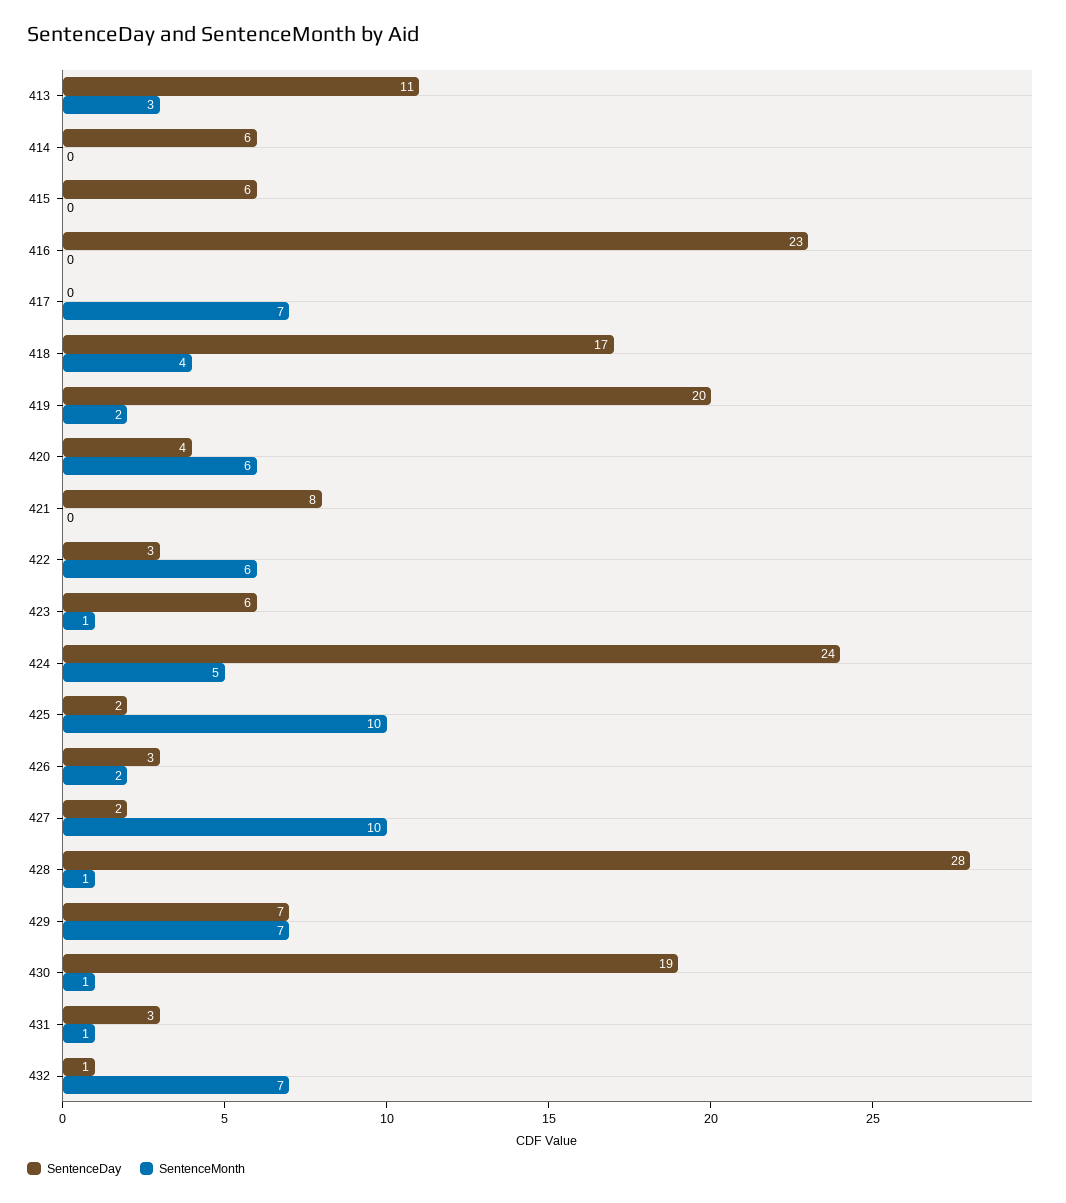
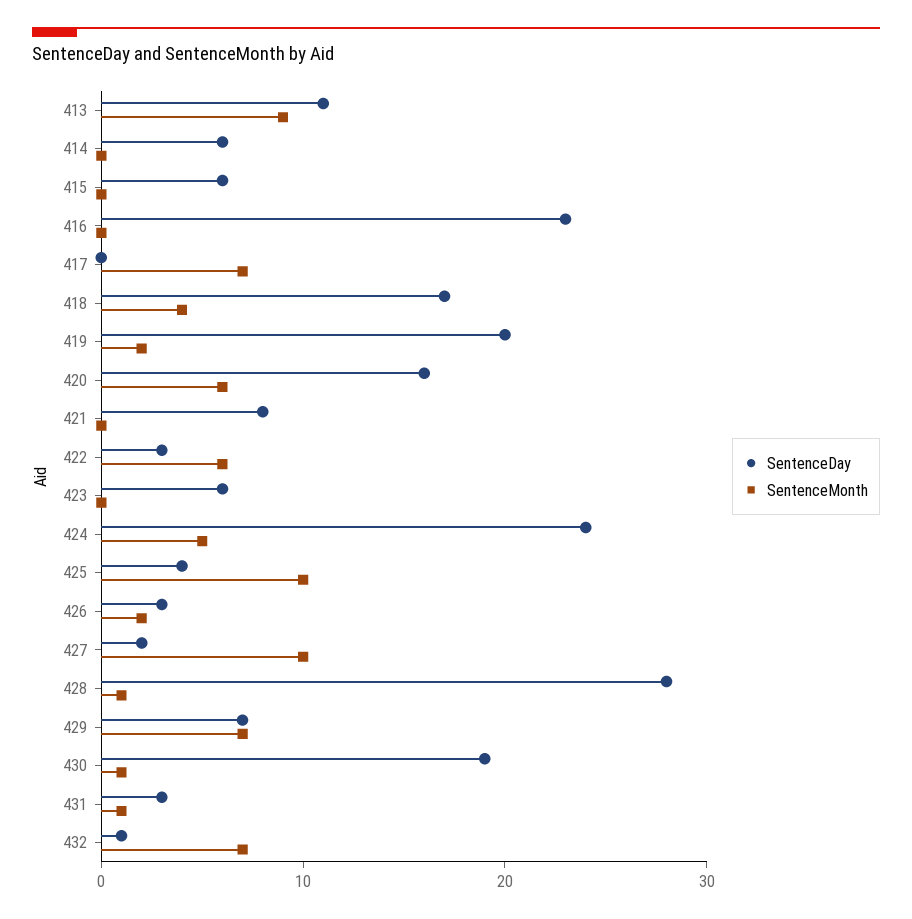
SentenceMonth, 413: 3 -> 9
SentenceDay, 420: 4 -> 16
SentenceMonth, 423: 1 -> 0
SentenceDay, 425: 2 -> 4

